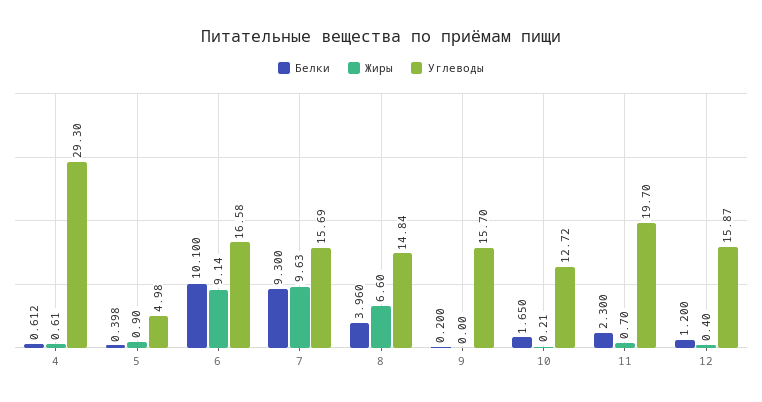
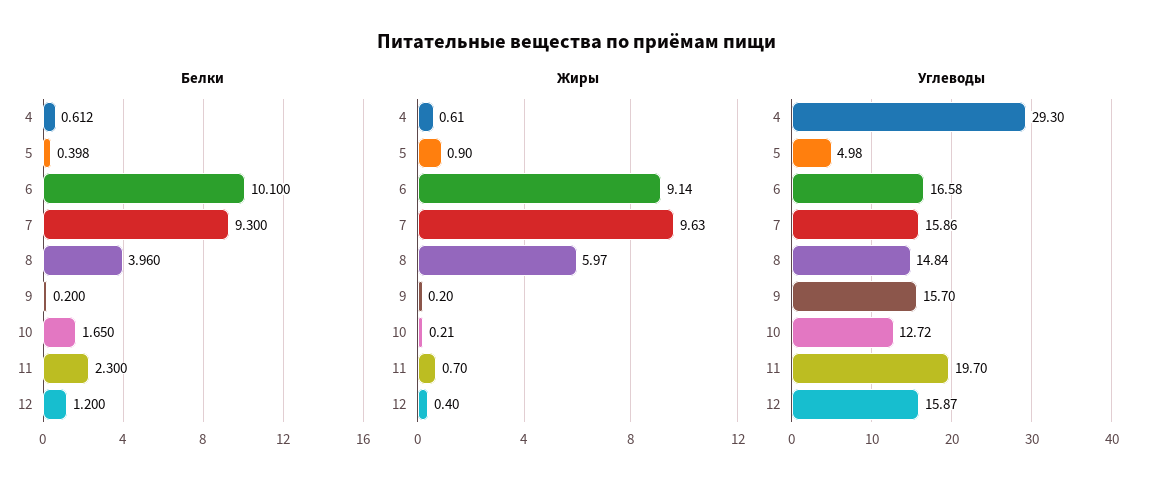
Углеводы, 7: 15.69 -> 15.86
Жиры, 8: 6.6 -> 5.97
Жиры, 9: 0 -> 0.2

